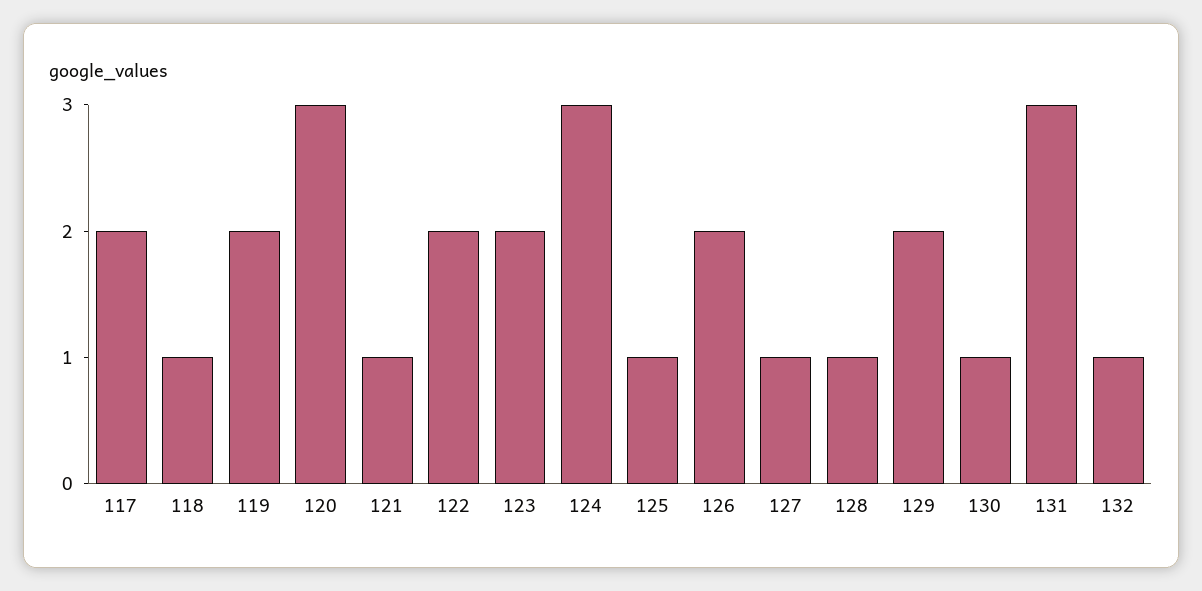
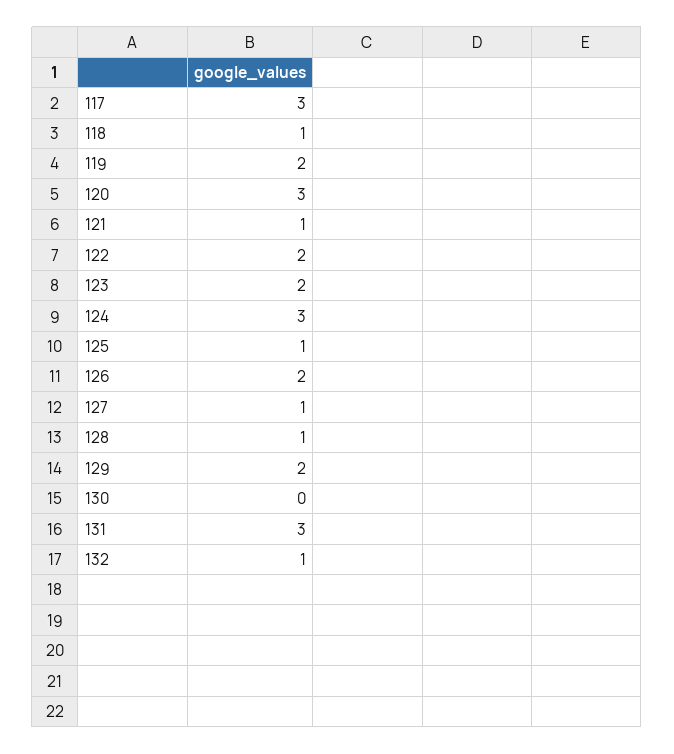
117: 2 -> 3
130: 1 -> 0

